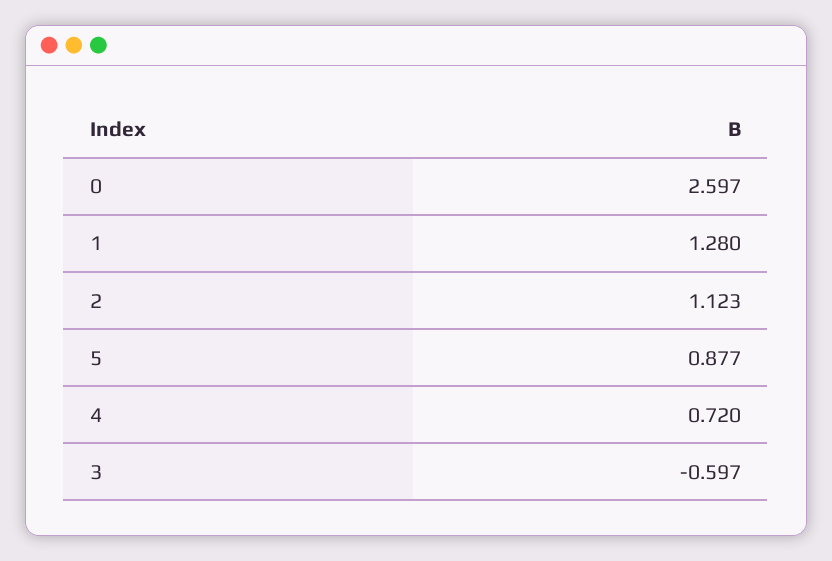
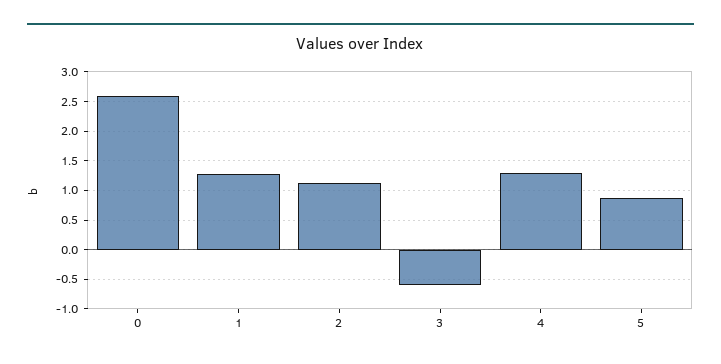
4: 0.72 -> 1.25

